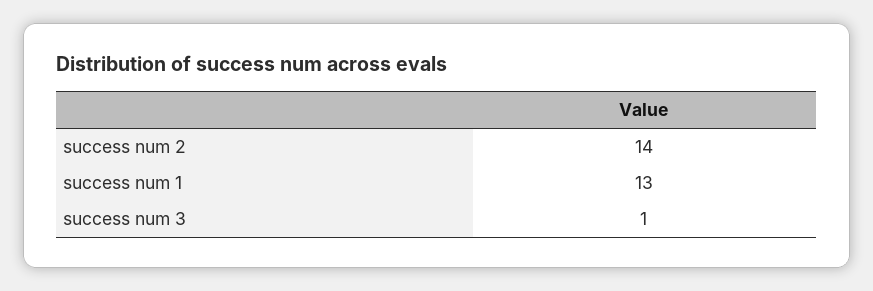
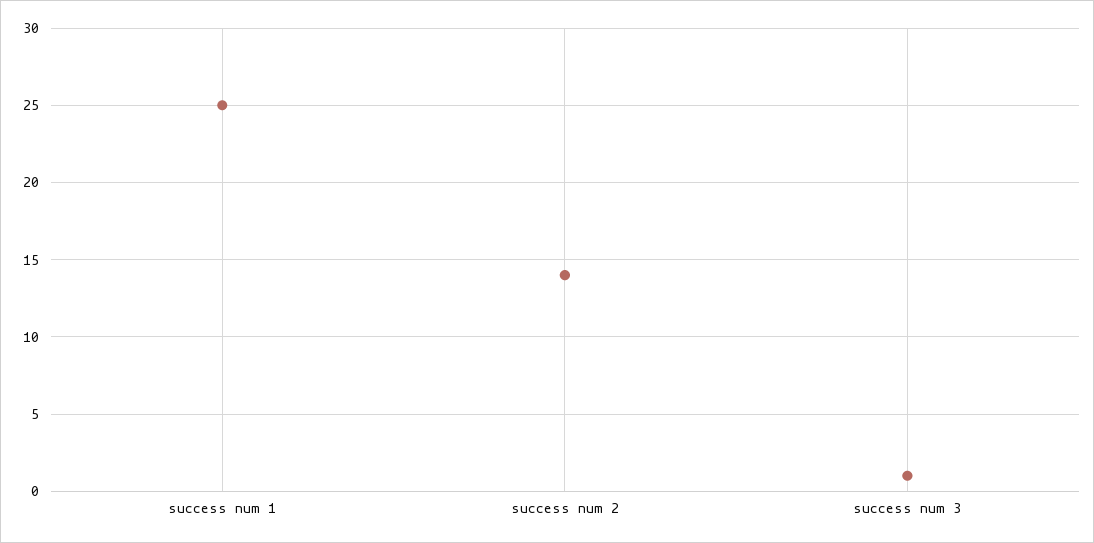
success num 1: 13 -> 25

